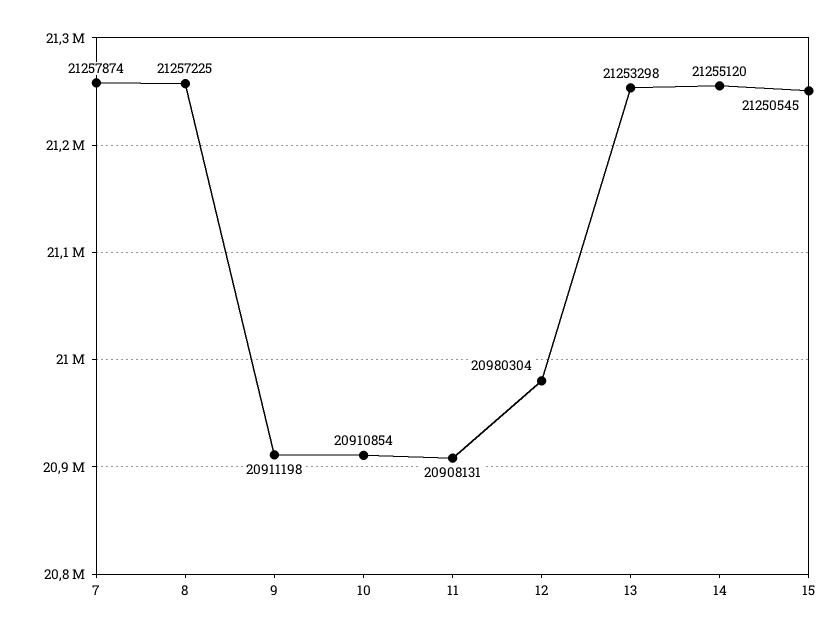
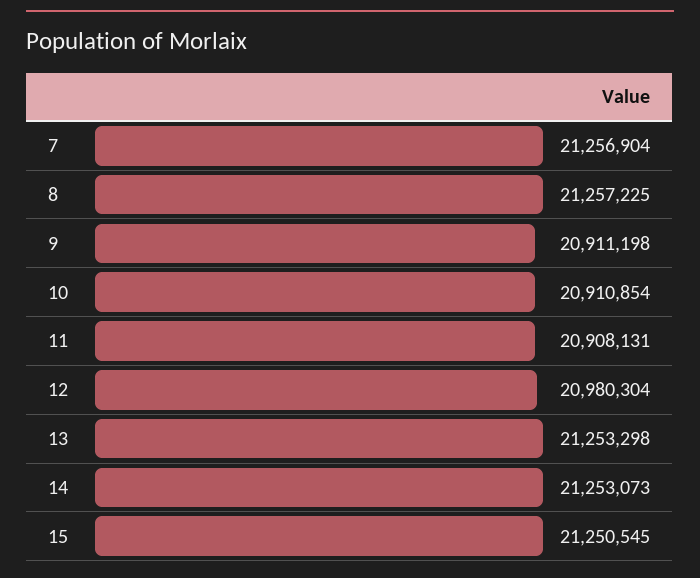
7: 21257874 -> 21256904
14: 21255120 -> 21253073

